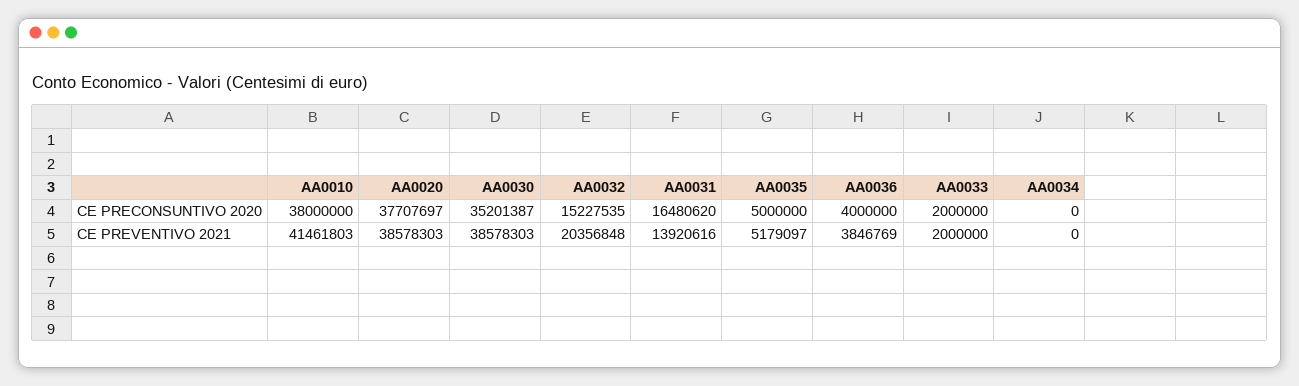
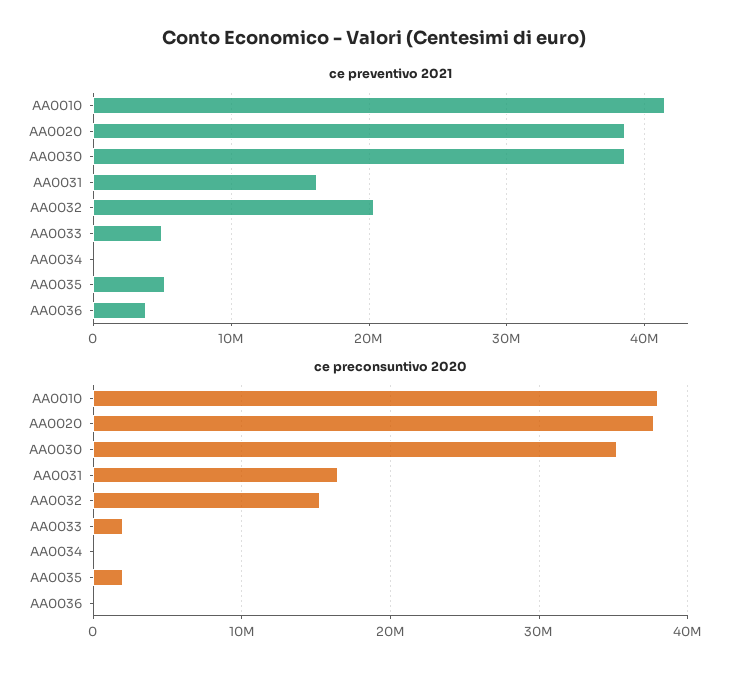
CE PRECONSUNTIVO 2020, AA0035: 5000000 -> 2000000
CE PRECONSUNTIVO 2020, AA0036: 4000000 -> 0
CE PREVENTIVO 2021, AA0031: 13920616 -> 16000000
CE PREVENTIVO 2021, AA0033: 2000000 -> 5000000

